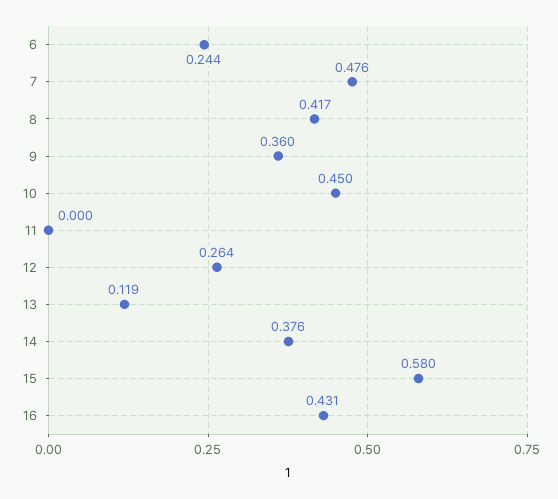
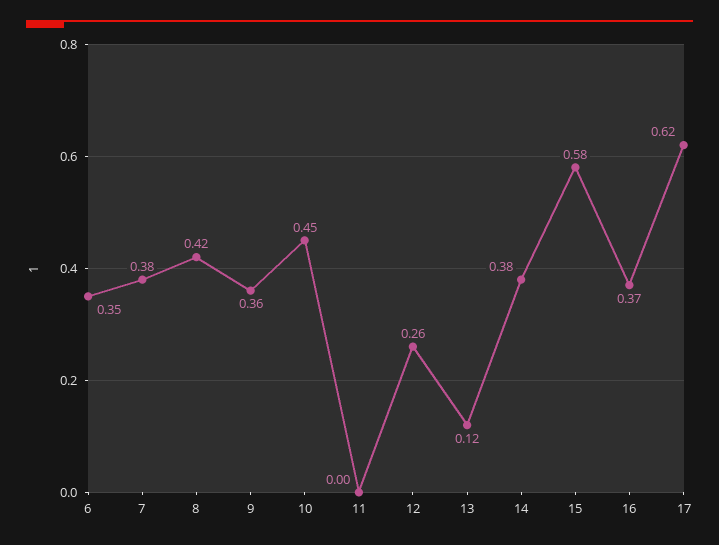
6: 0.244 -> 0.35
7: 0.476 -> 0.38
16: 0.431 -> 0.37
17: none -> 0.62

